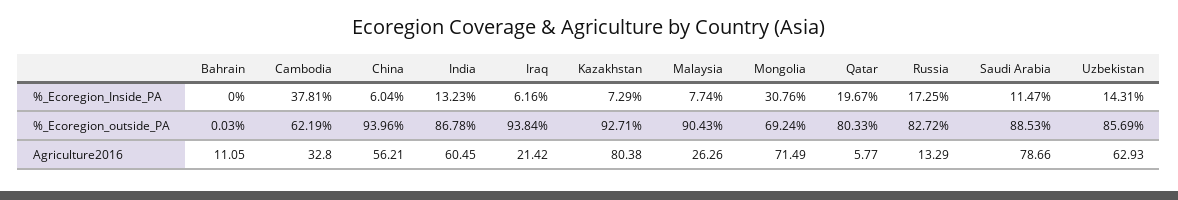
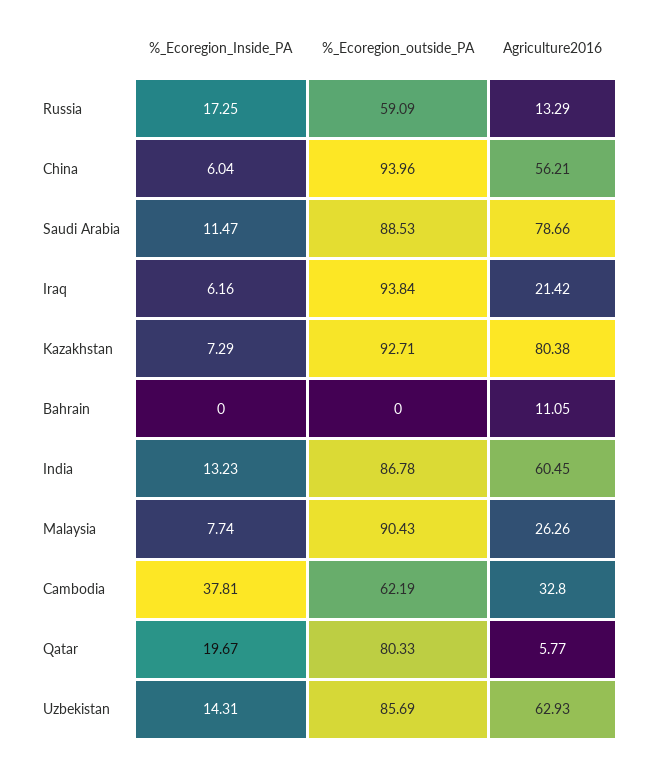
Mongolia, %_Ecoregion_Inside_PA: 30.76 -> none
Bahrain, %_Ecoregion_outside_PA: 0.03 -> 0
Mongolia, %_Ecoregion_outside_PA: 69.24 -> none
Russia, %_Ecoregion_outside_PA: 82.72 -> 59.09
Mongolia, Agriculture2016: 71.49 -> none

